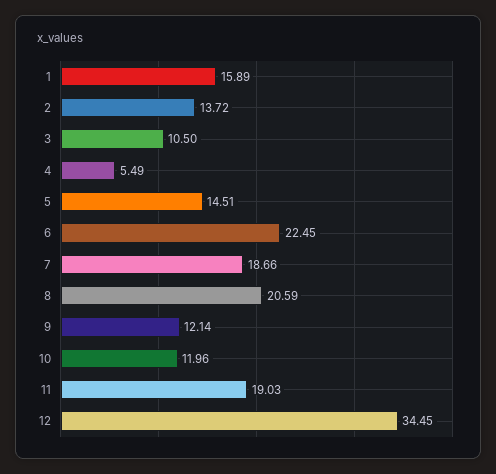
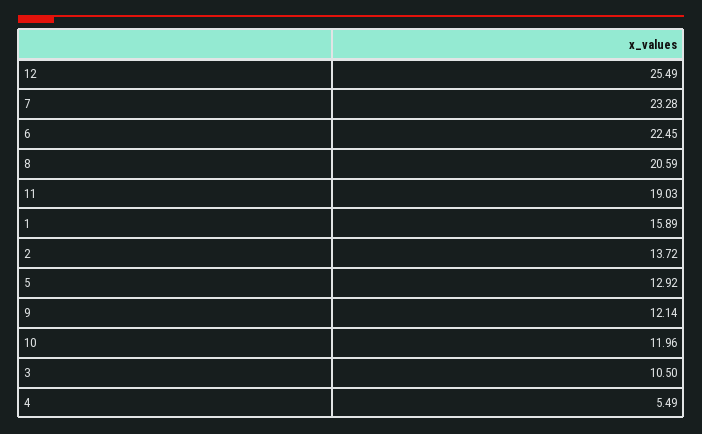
5: 14.51 -> 12.92
7: 18.66 -> 23.28
12: 34.45 -> 25.49

